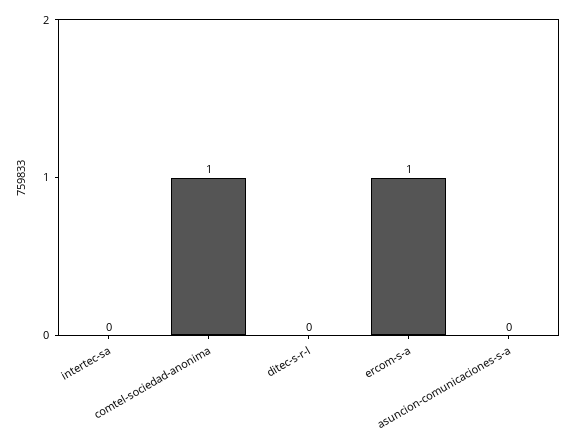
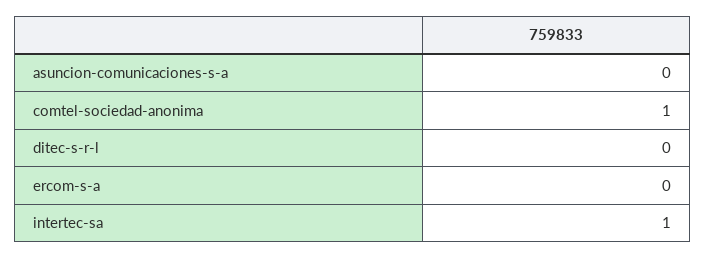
intertec-sa: 0 -> 1
ercom-s-a: 1 -> 0

